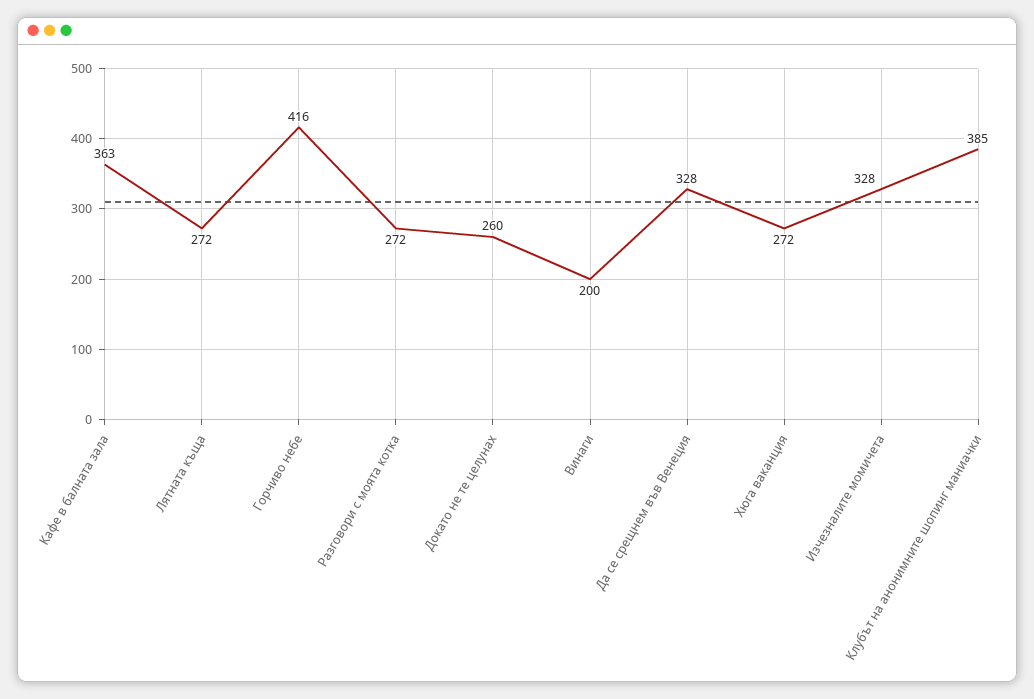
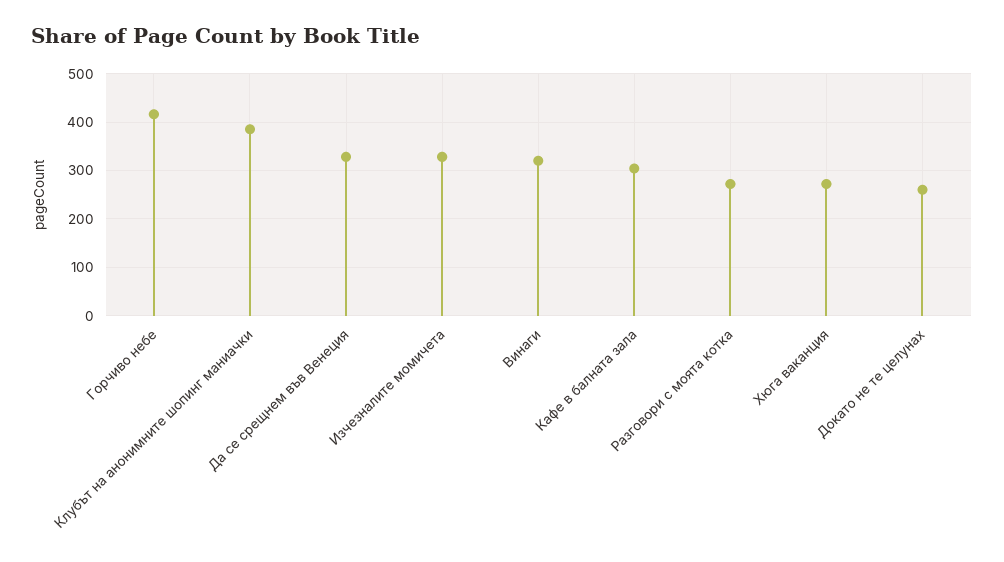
Кафе в балната зала: 363 -> 300
Лятната къща: 272 -> none
Винаги: 200 -> 320

